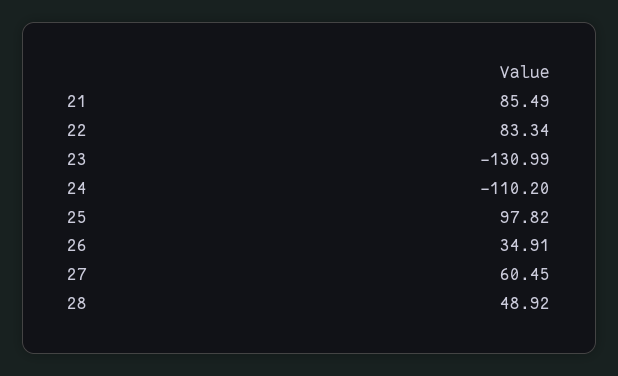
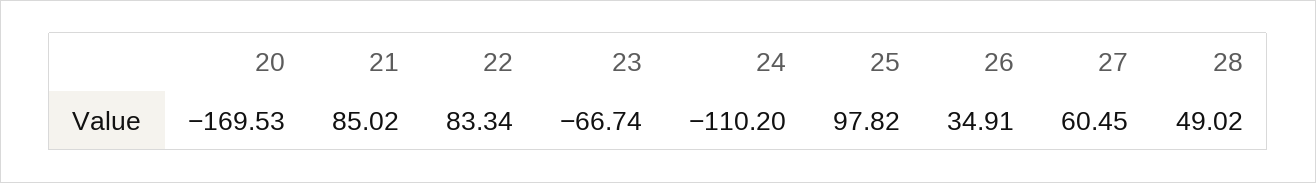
21: 85.49 -> 85.02
23: -130.99 -> -66.74
28: 48.92 -> 49.02
20: none -> -169.53

